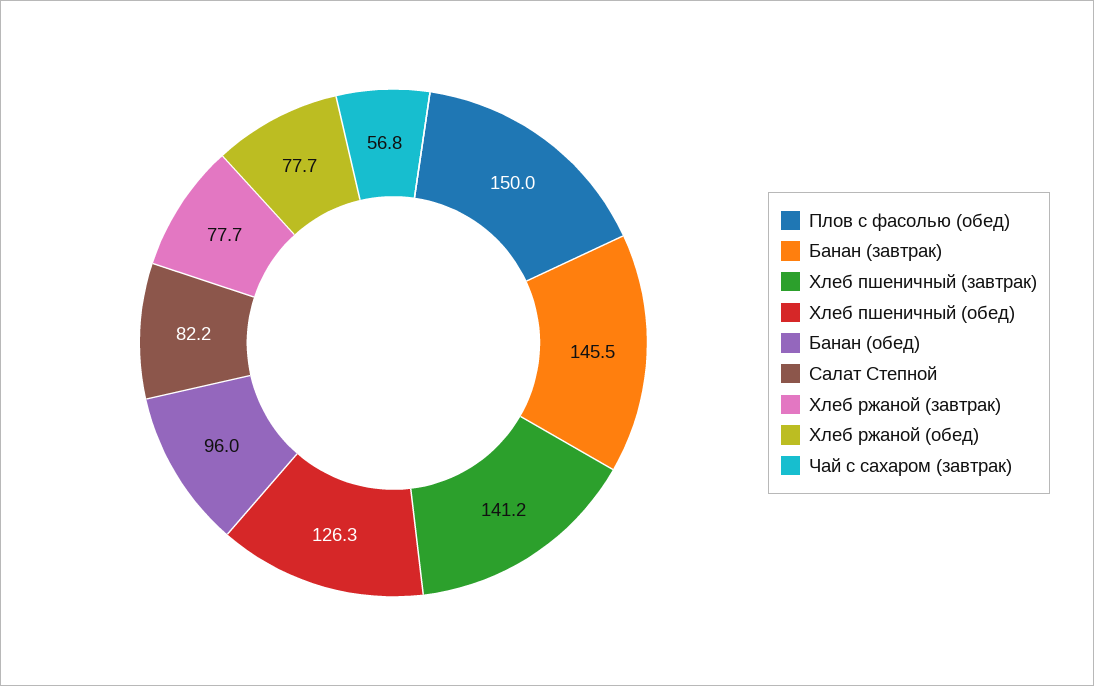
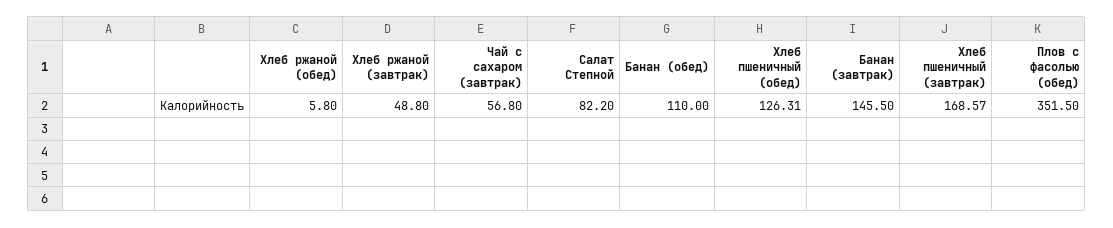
Плов с фасолью (обед): 150 -> 351.5
Хлеб пшеничный (завтрак): 141.2 -> 168.57
Банан (обед): 96 -> 110
Хлеб ржаной (завтрак): 77.7 -> 48.8
Хлеб ржаной (обед): 77.7 -> 5.8

